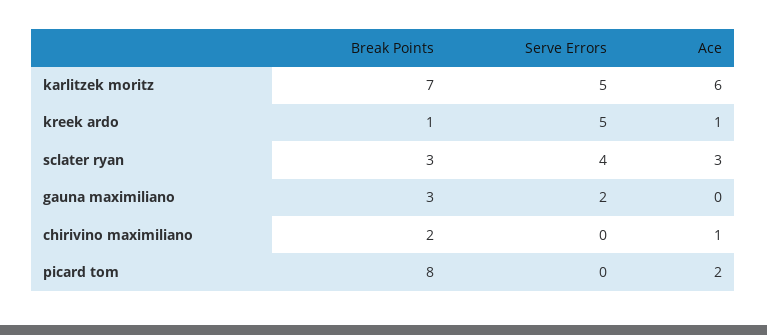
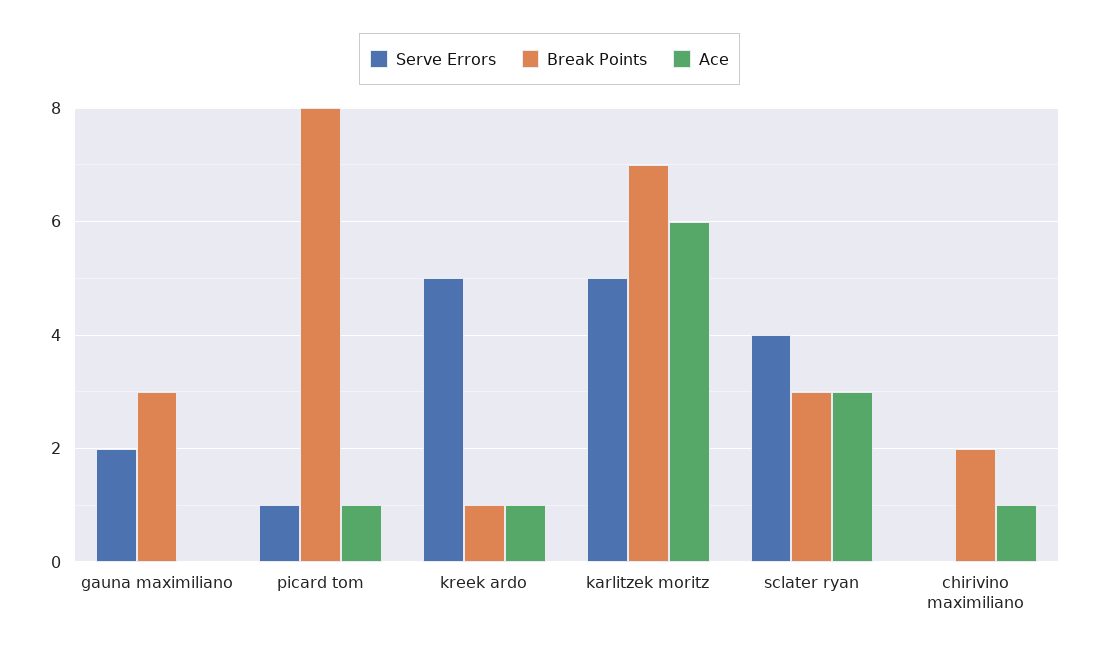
Serve Errors, picard tom: 0 -> 1
Ace, picard tom: 2 -> 1

